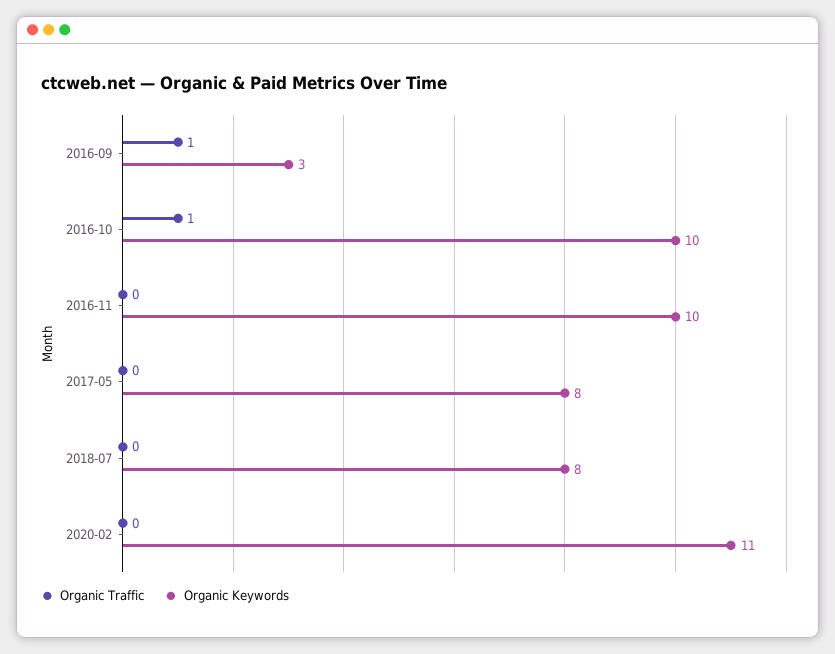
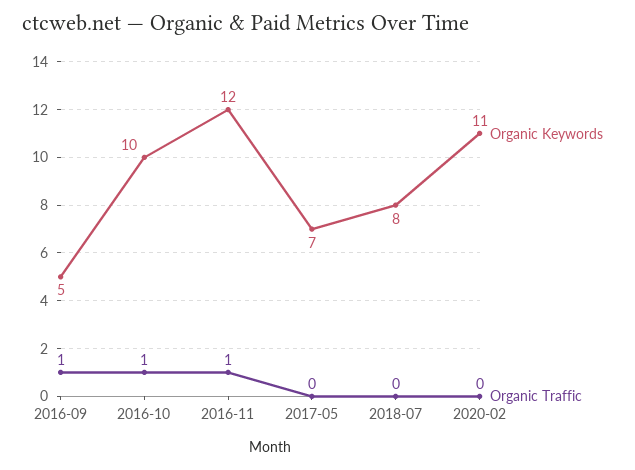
Organic Keywords, 2016-09: 3 -> 5
Organic Traffic, 2016-11: 0 -> 1
Organic Keywords, 2016-11: 10 -> 12
Organic Keywords, 2017-05: 8 -> 7

